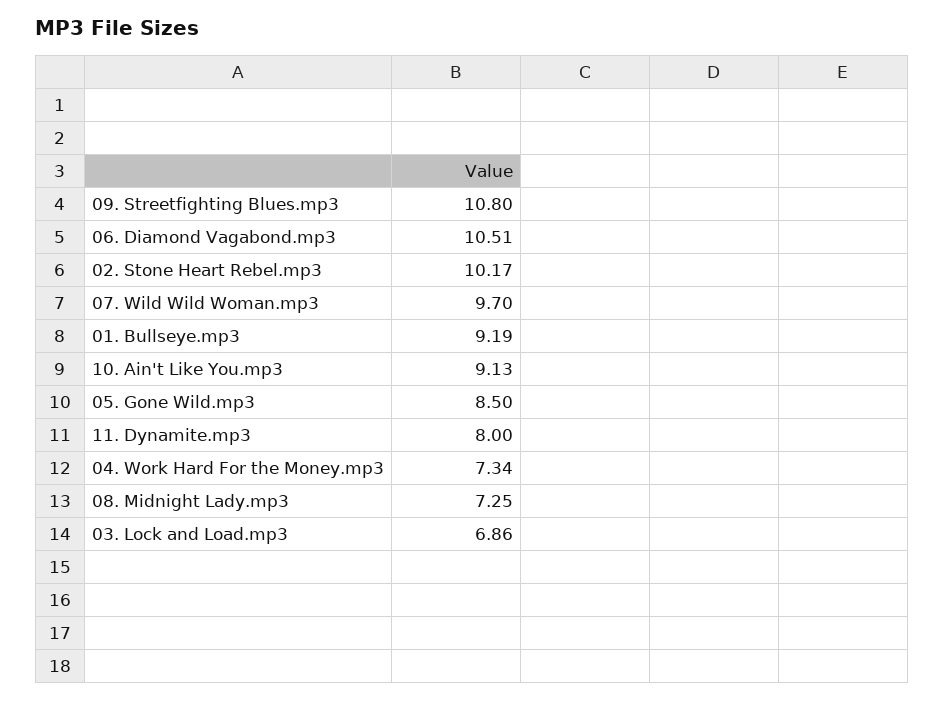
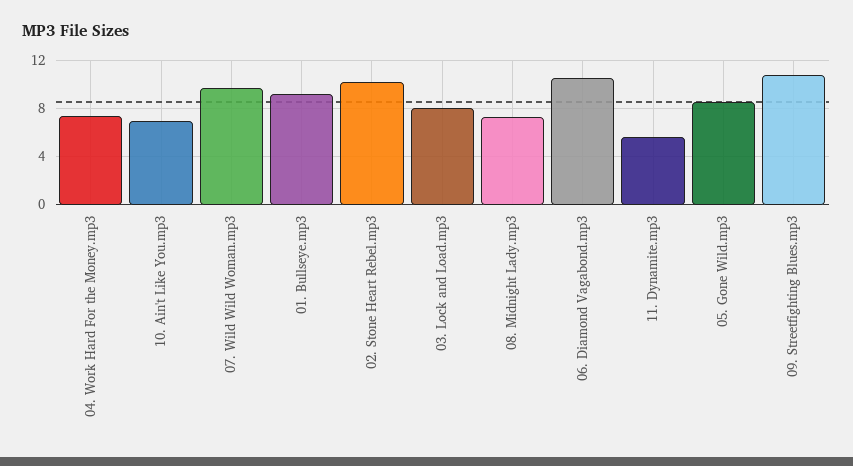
10. Ain't Like You.mp3: 9.13 -> 7
11. Dynamite.mp3: 8 -> 5.5
03. Lock and Load.mp3: 6.86 -> 8

